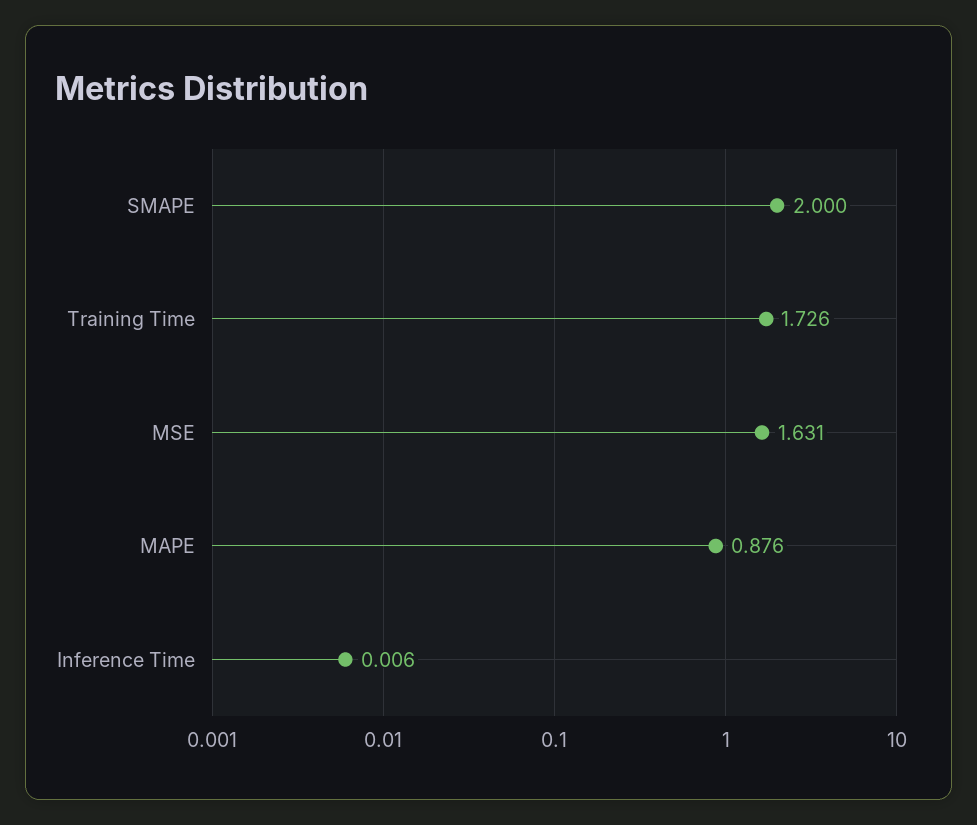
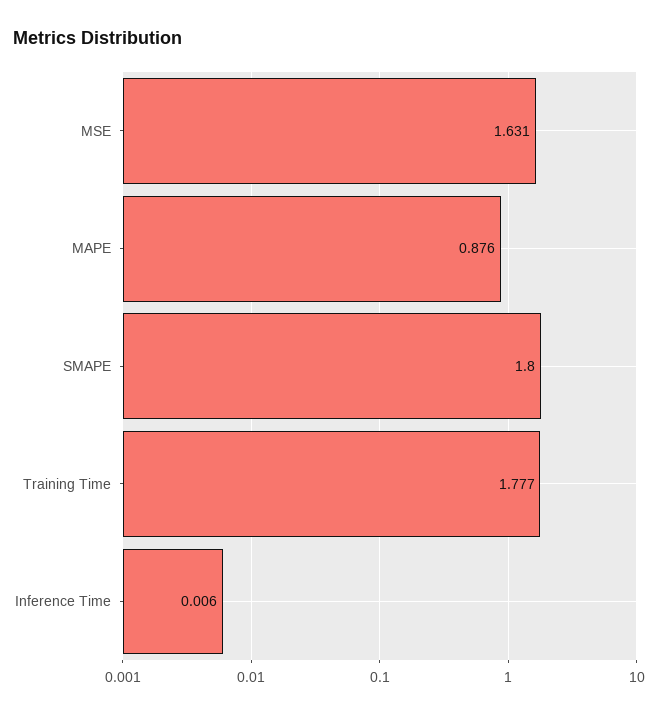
SMAPE: 2 -> 1.8
Training Time: 1.726 -> 1.777

